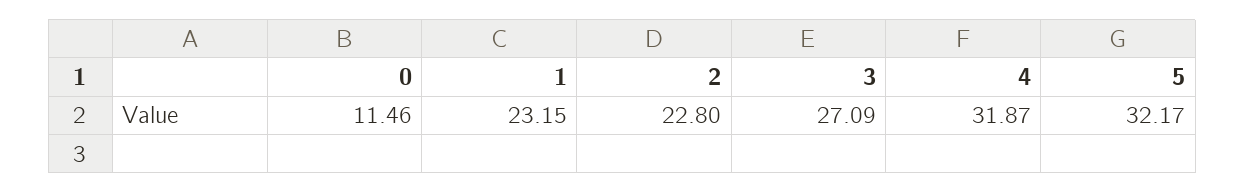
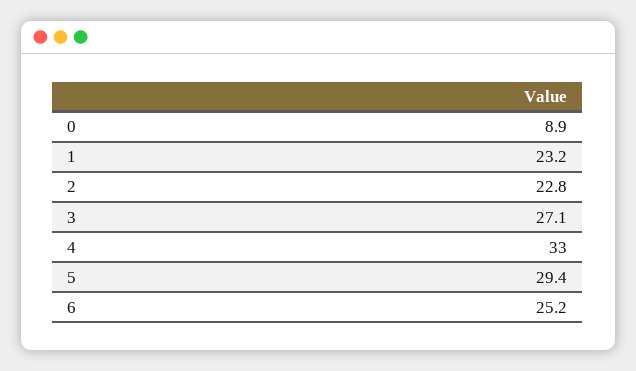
0: 11.46 -> 8.9
4: 31.87 -> 33
5: 32.17 -> 29.4
6: none -> 25.2

